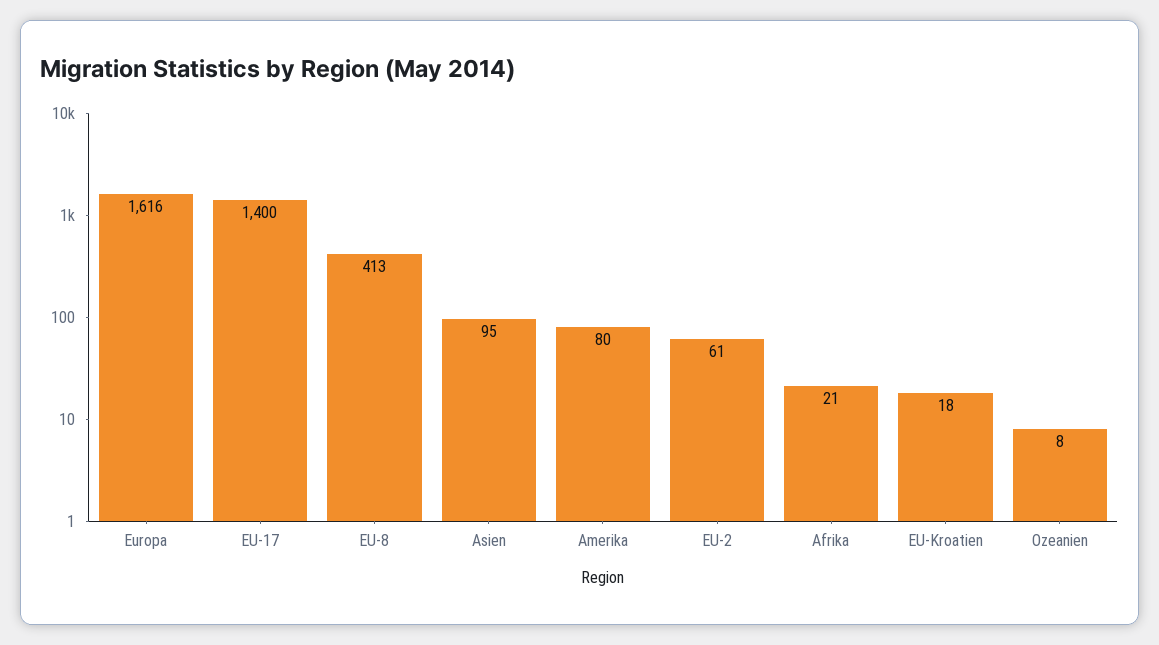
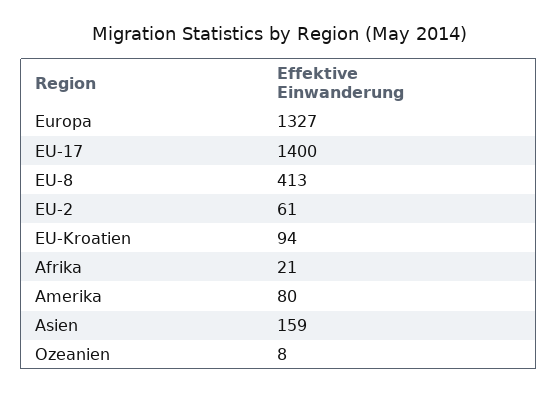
Europa: 1616 -> 1327
Asien: 95 -> 159
EU-Kroatien: 18 -> 94

